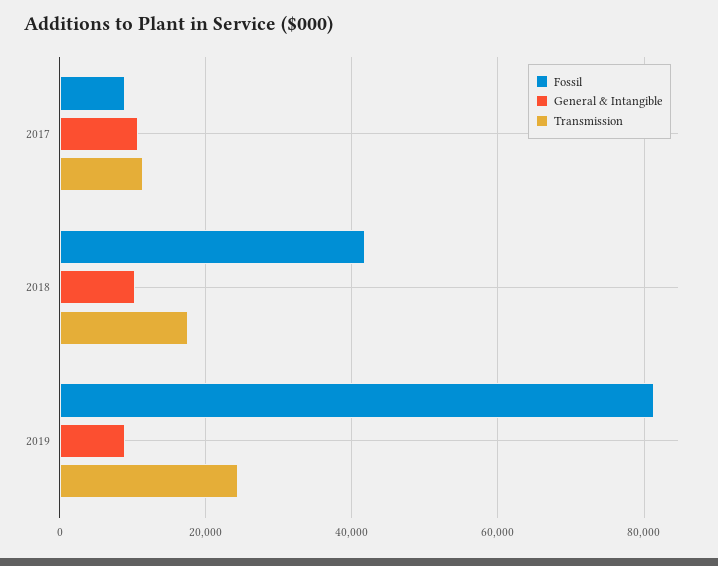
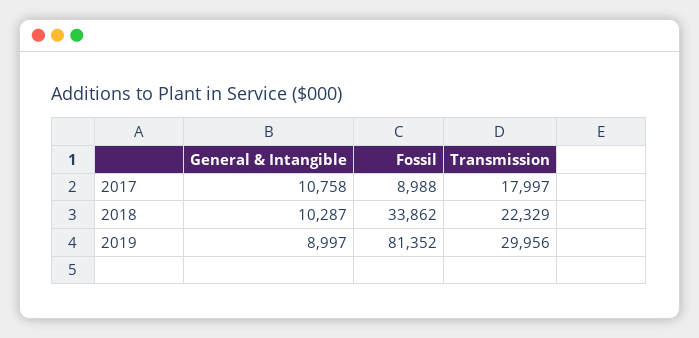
Transmission, 2017: 12000 -> 17997
Fossil, 2018: 42000 -> 33862
Transmission, 2018: 18000 -> 22329
Transmission, 2019: 24000 -> 29956

